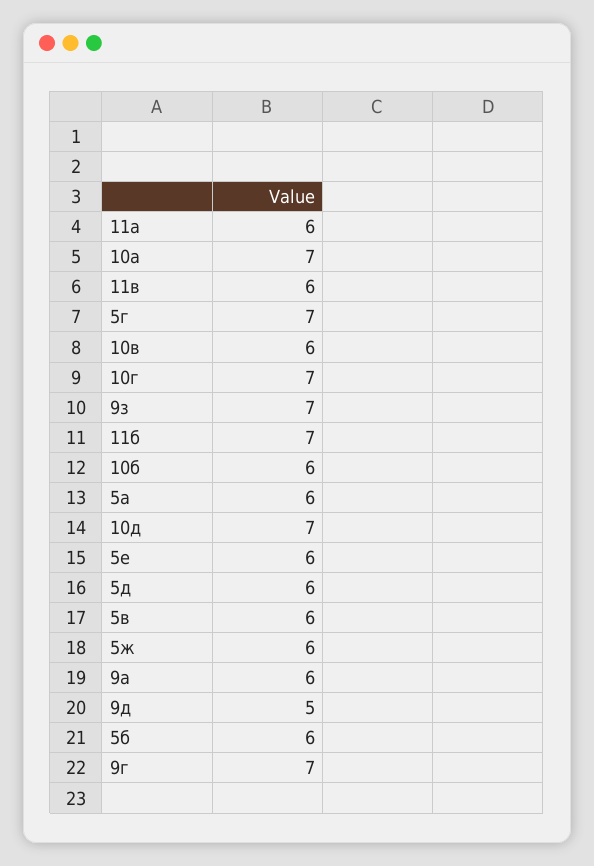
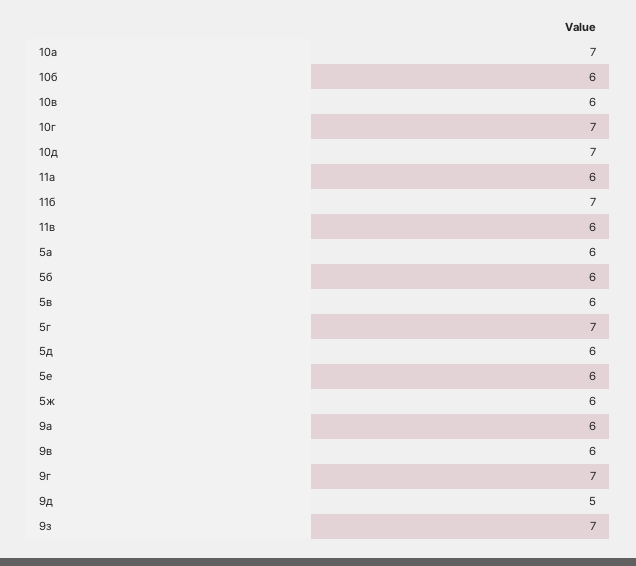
9в: none -> 6

